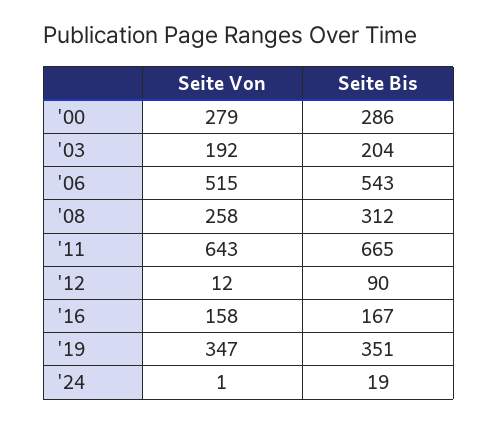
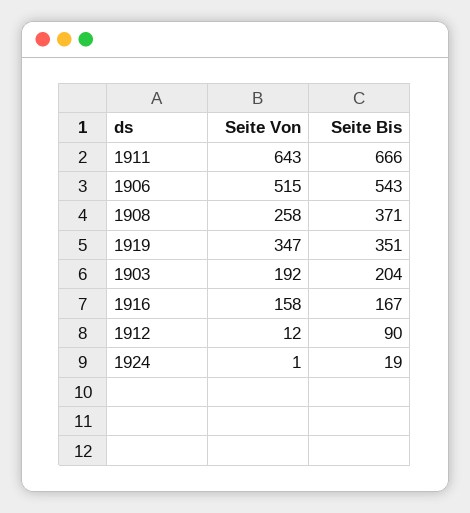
Seite Von, '00: 279 -> none
Seite Bis, '00: 286 -> none
Seite Bis, '08: 312 -> 371
Seite Bis, '11: 665 -> 666

